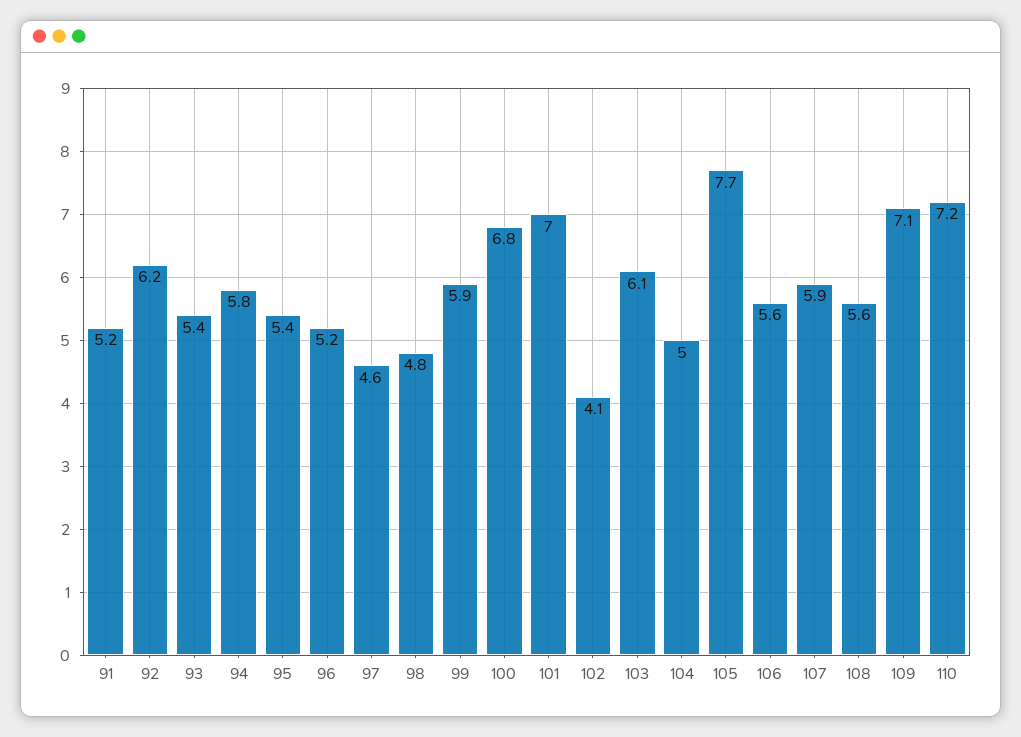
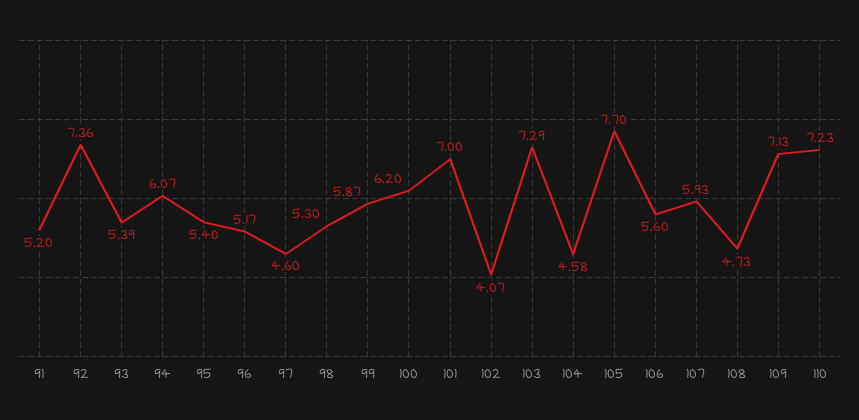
92: 6.2 -> 7.36
94: 5.8 -> 6.07
98: 4.8 -> 5.3
100: 6.8 -> 6.2
103: 6.1 -> 7.29
104: 5 -> 4.58
108: 5.6 -> 4.73

